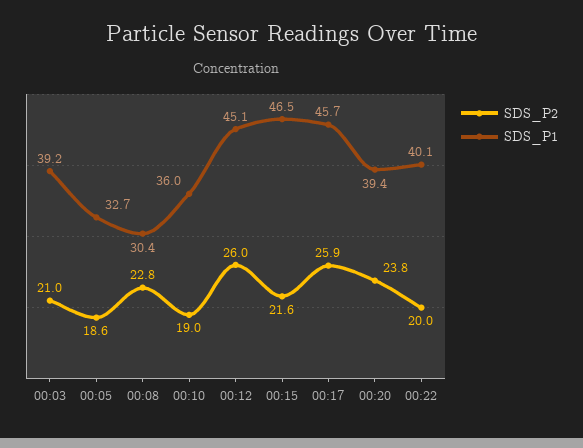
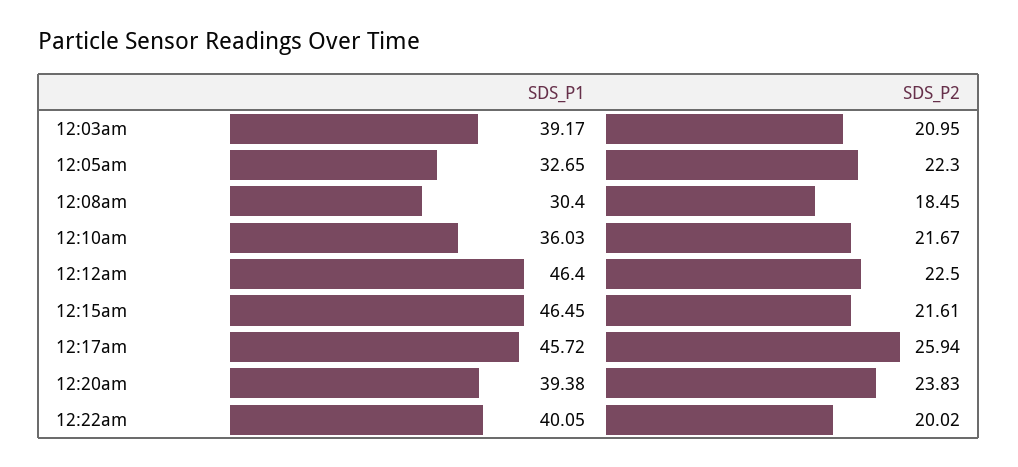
SDS_P2, 00:05: 18.6 -> 22.3
SDS_P2, 00:08: 22.8 -> 18.45
SDS_P2, 00:10: 19 -> 21.67
SDS_P2, 00:12: 26 -> 22.5
SDS_P1, 00:12: 45.1 -> 46.4

